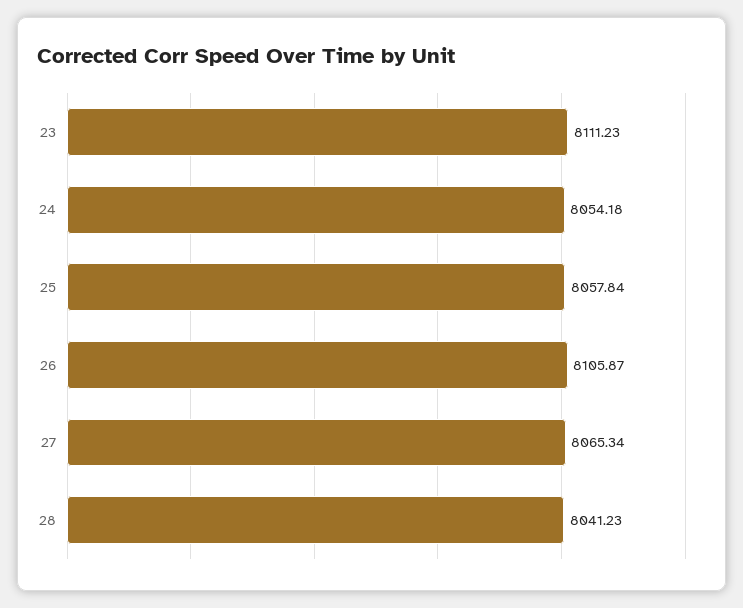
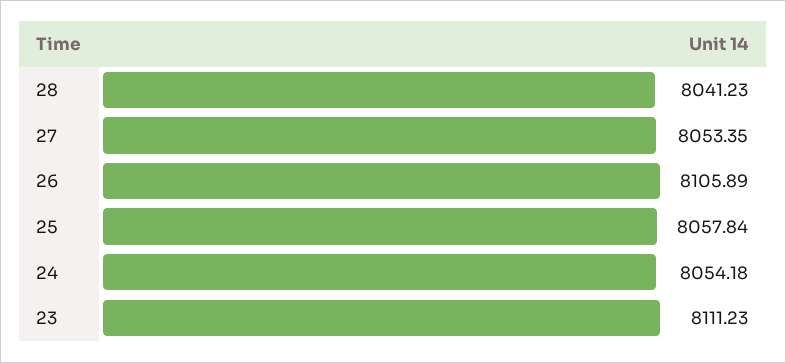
26: 8105.87 -> 8105.89
27: 8065.34 -> 8053.35

